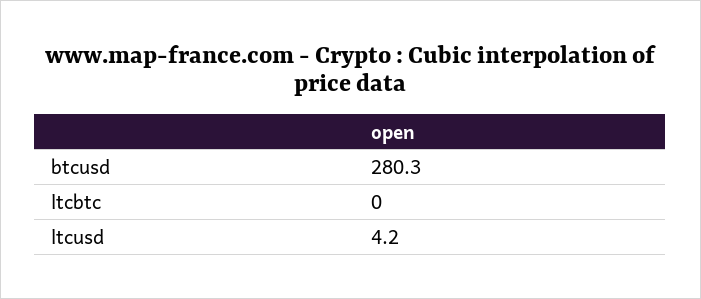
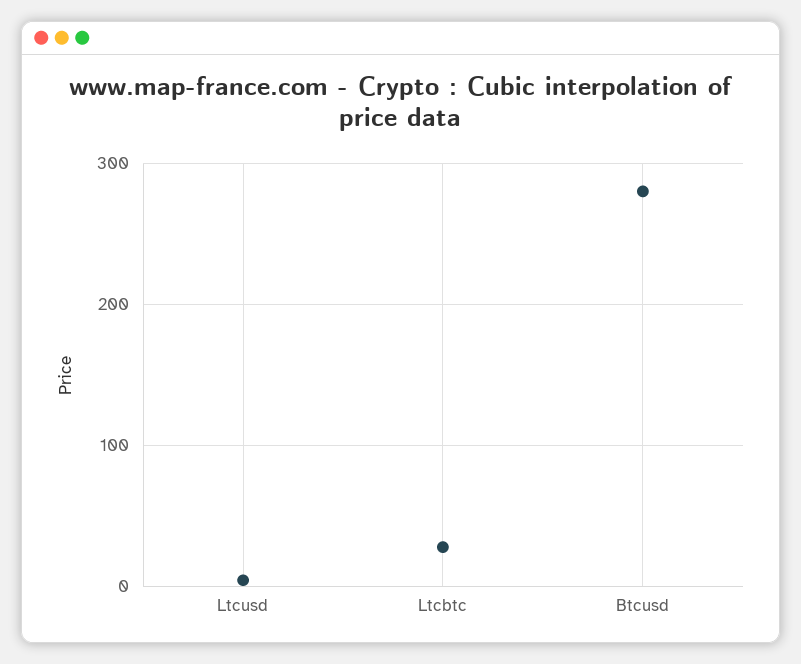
ltcbtc: 0 -> 30

